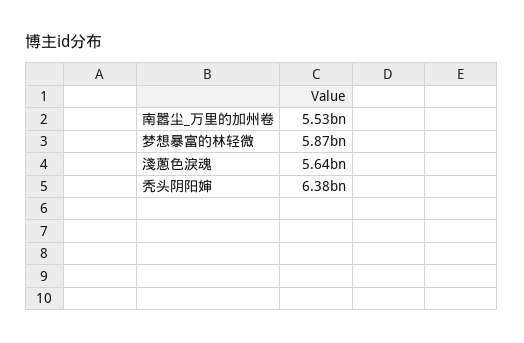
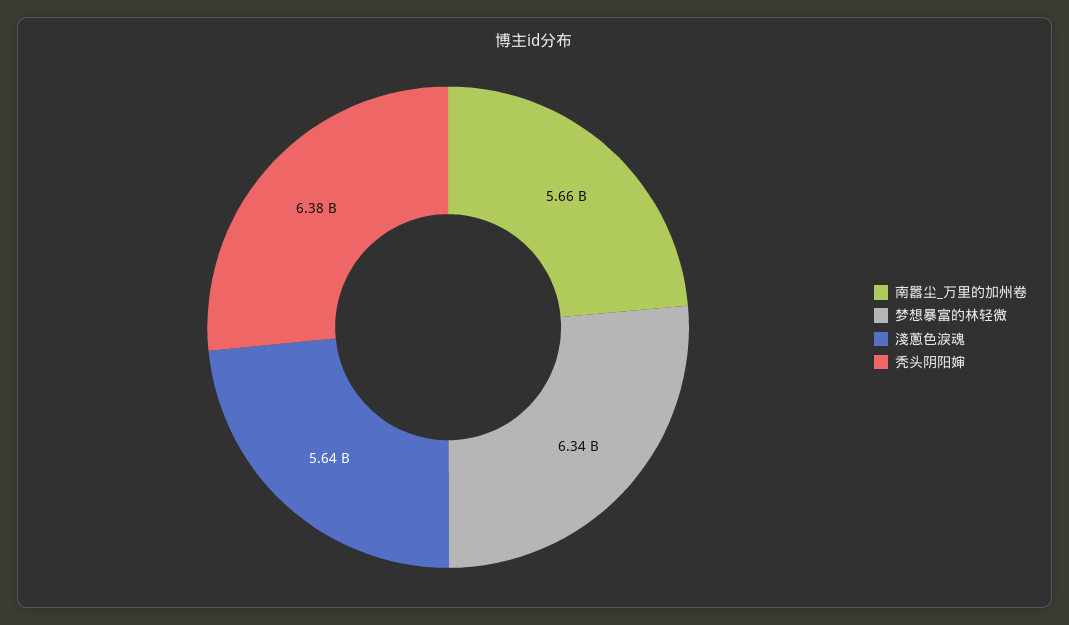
南嚣尘_万里的加州卷: 5530000000 -> 5660000000
梦想暴富的林轻微: 5870000000 -> 6340000000

